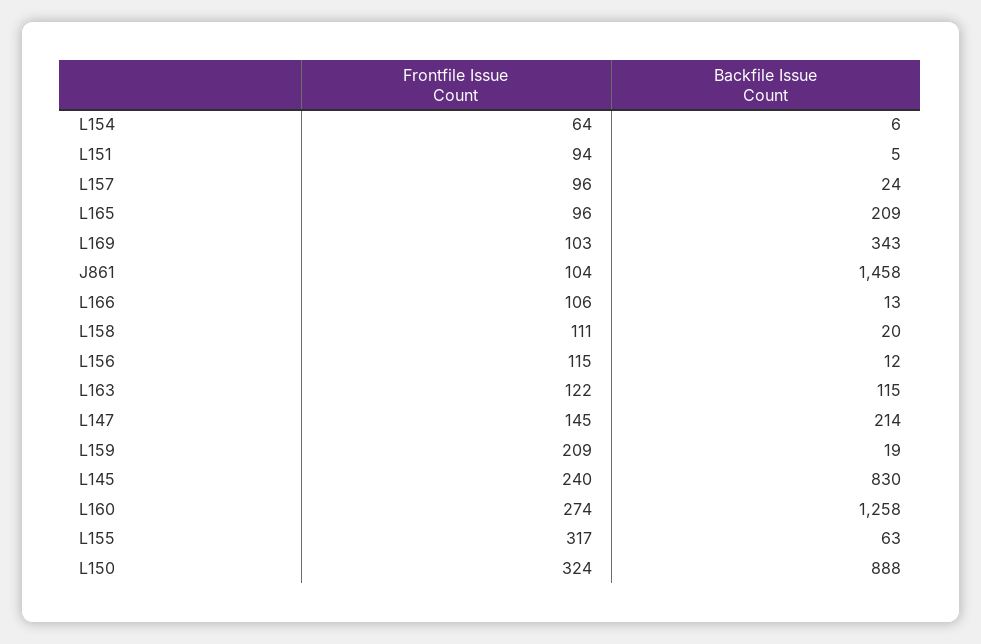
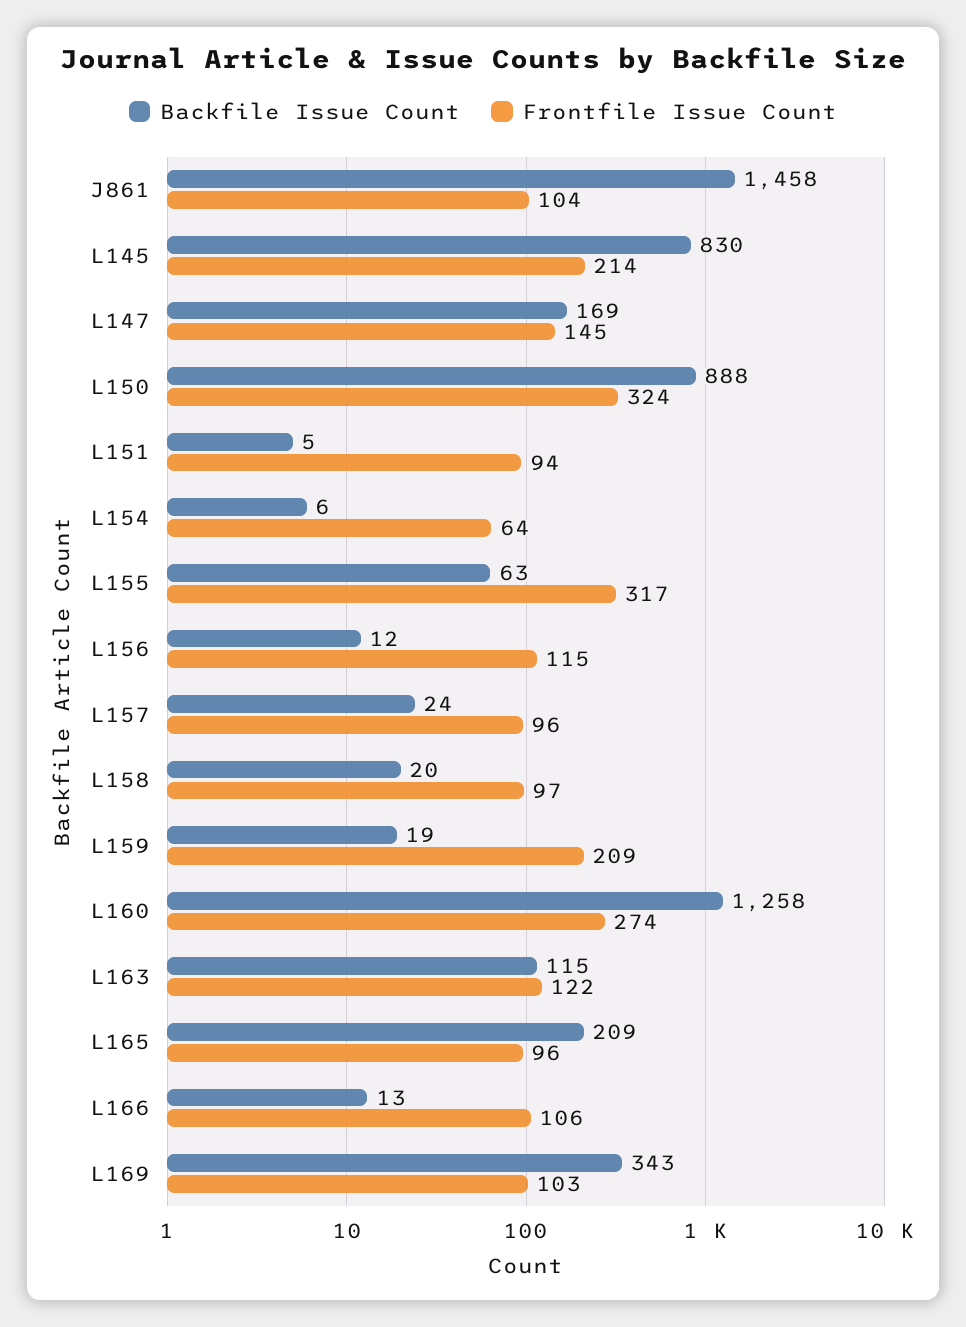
Frontfile Issue Count, L158: 111 -> 97
Backfile Issue Count, L147: 214 -> 169
Frontfile Issue Count, L145: 240 -> 214

